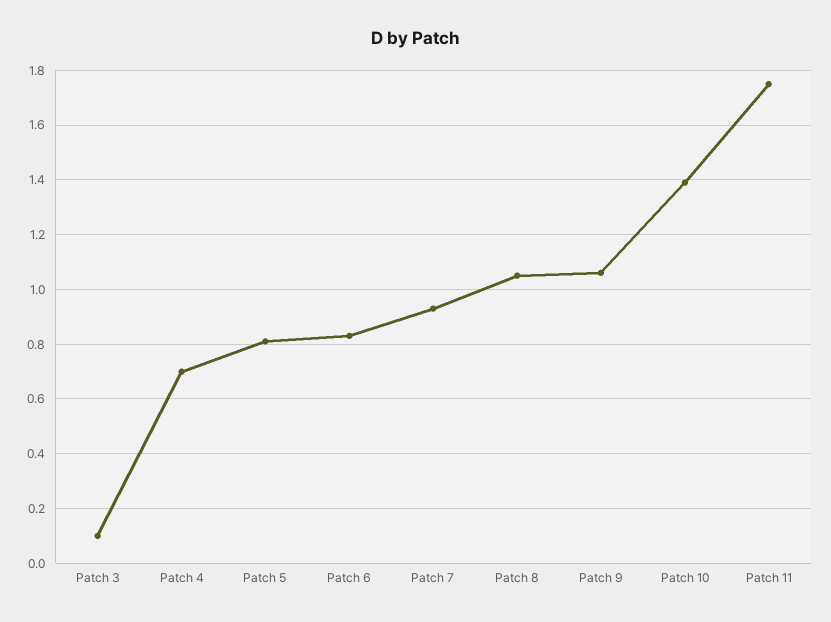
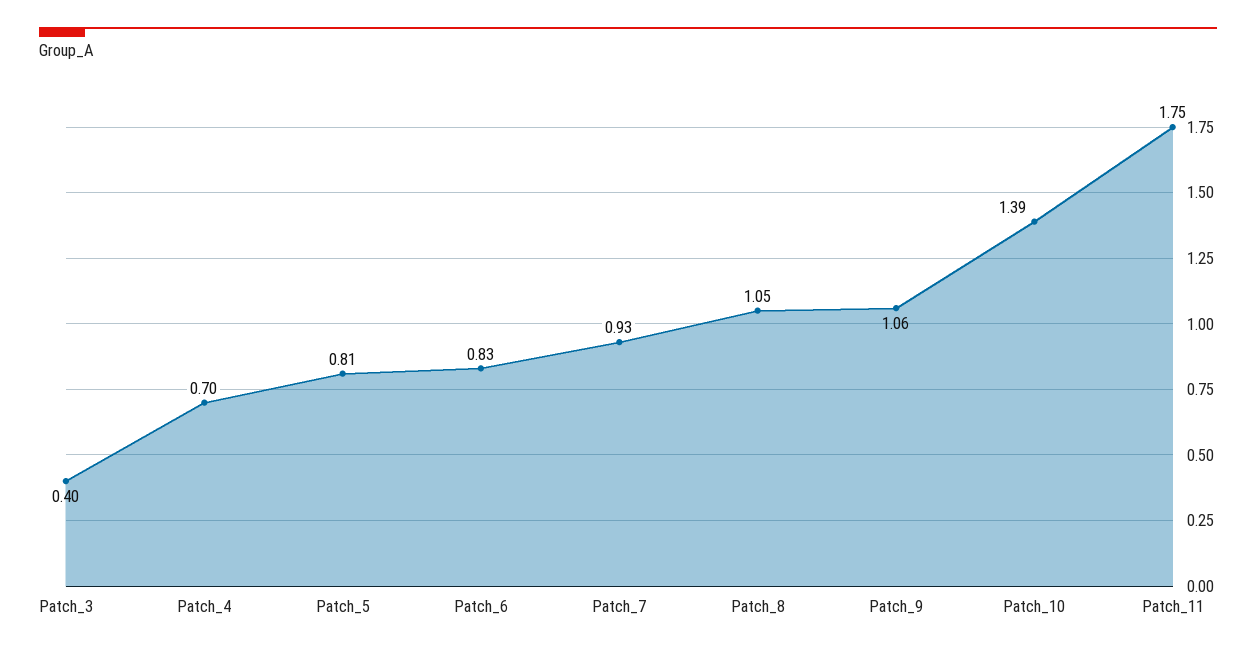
Patch 3: 0.1 -> 0.4

